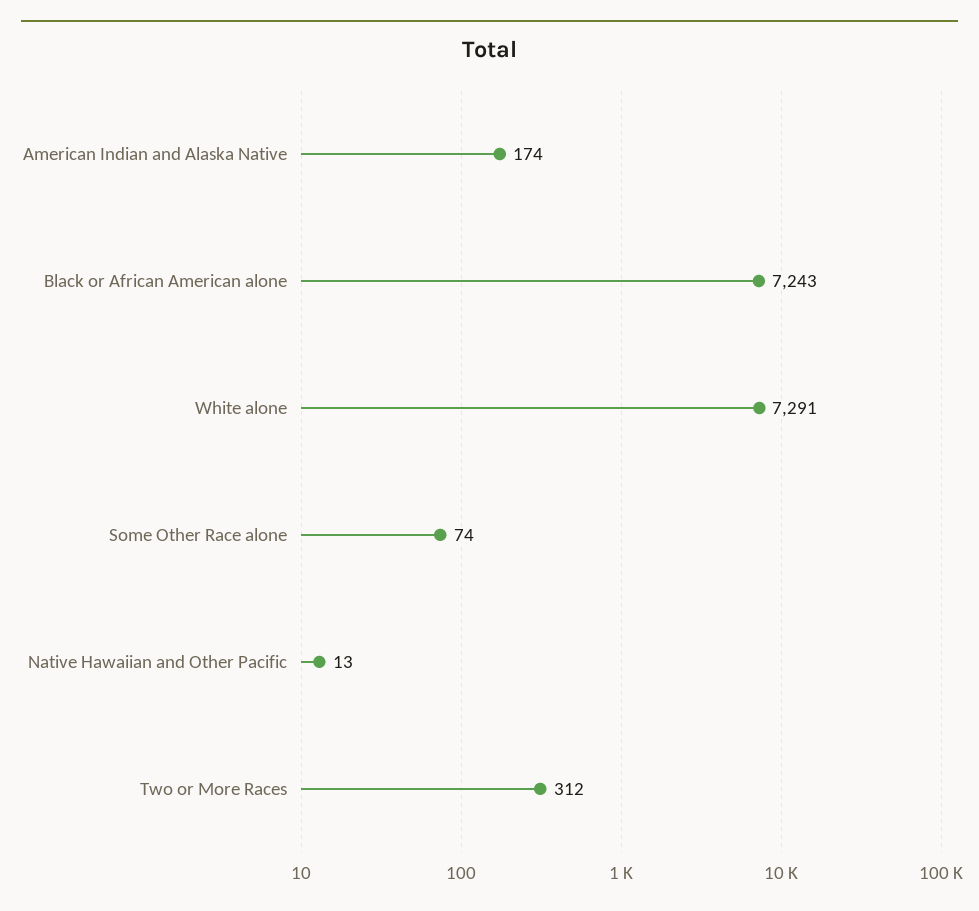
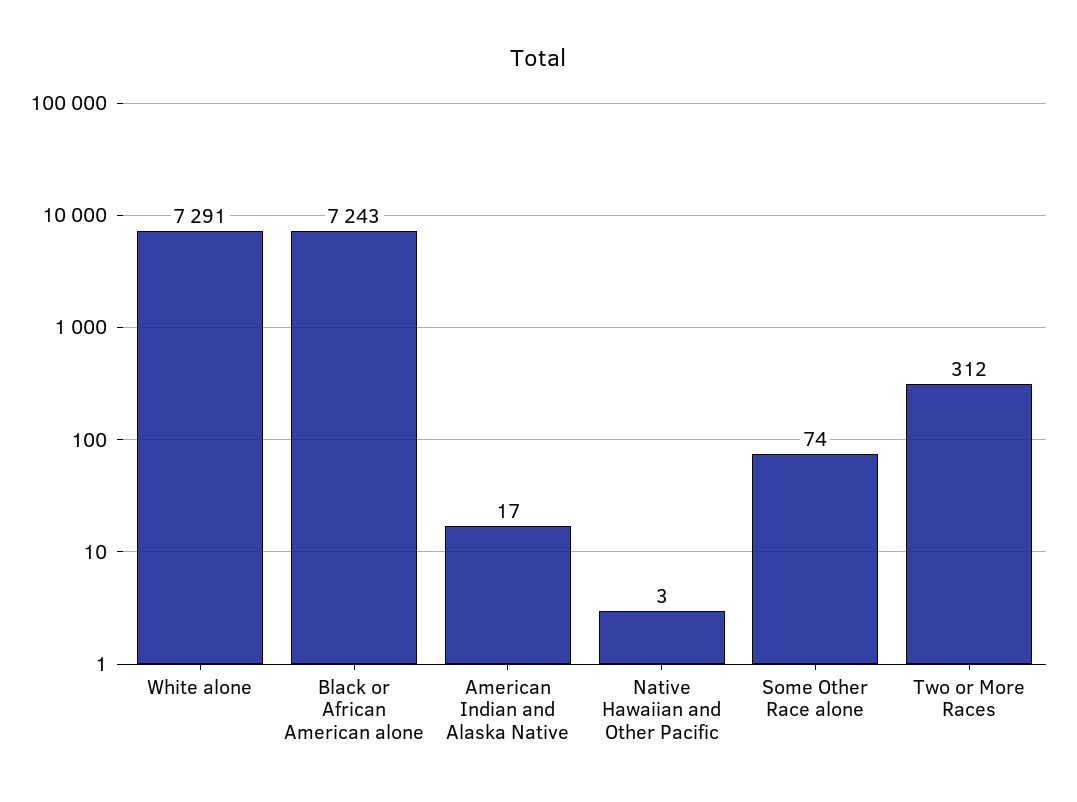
American Indian and Alaska Native: 174 -> 17
Native Hawaiian and Other Pacific: 13 -> 3

